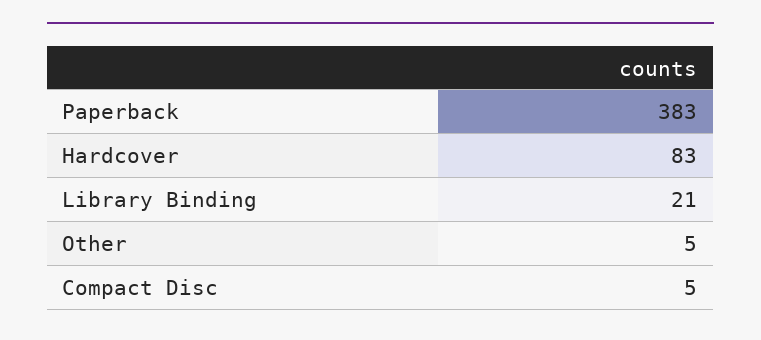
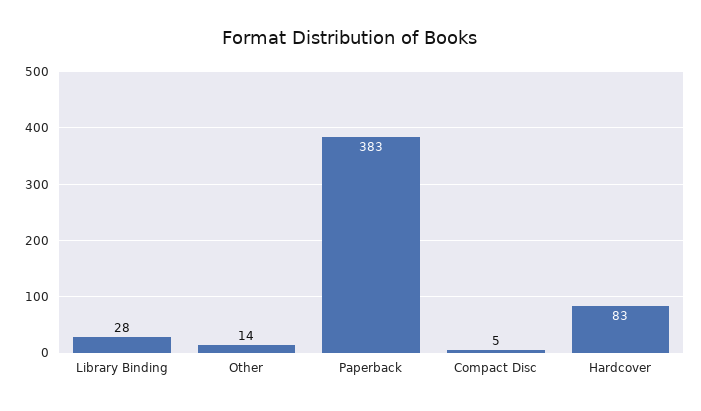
Library Binding: 21 -> 28
Other: 5 -> 14

